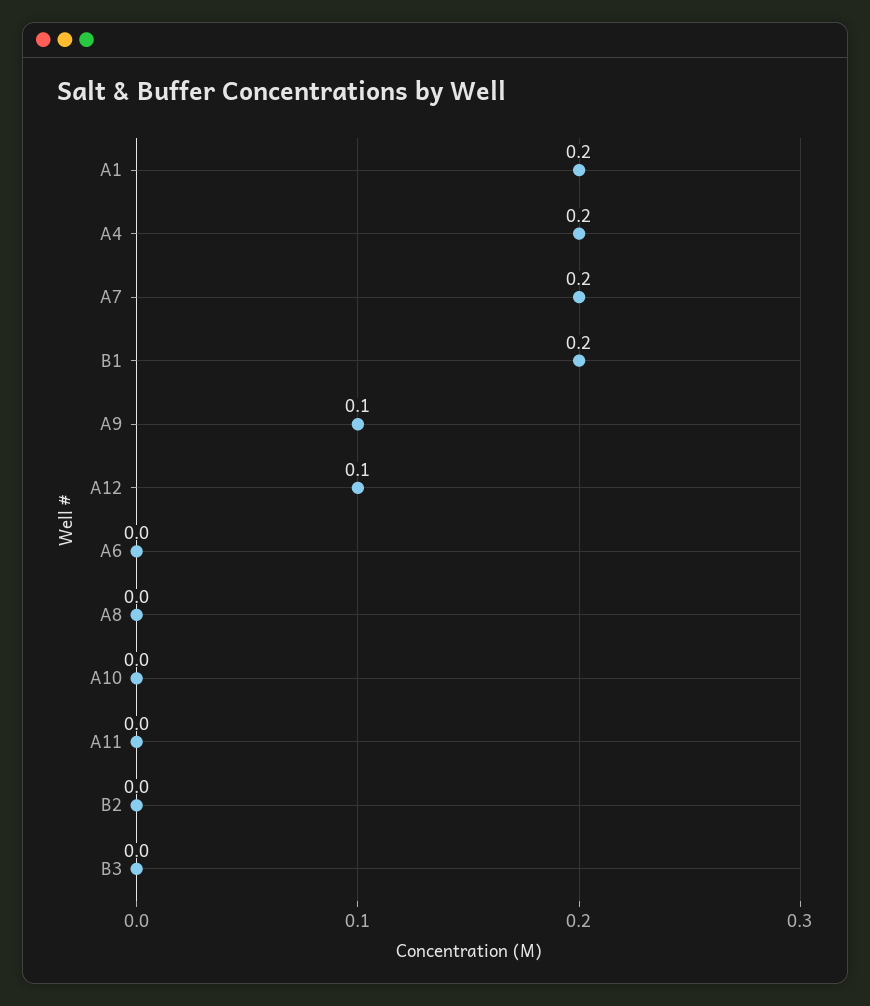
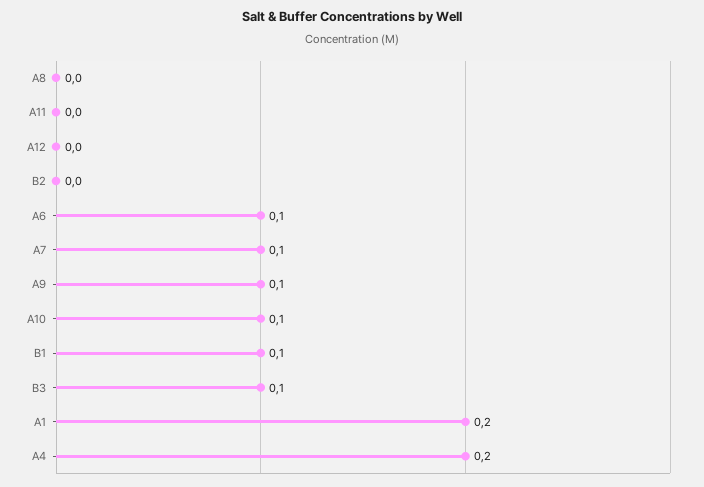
A7: 0.2 -> 0.1
B1: 0.2 -> 0.1
A12: 0.1 -> 0
A6: 0 -> 0.1
A10: 0 -> 0.1
B3: 0 -> 0.1

